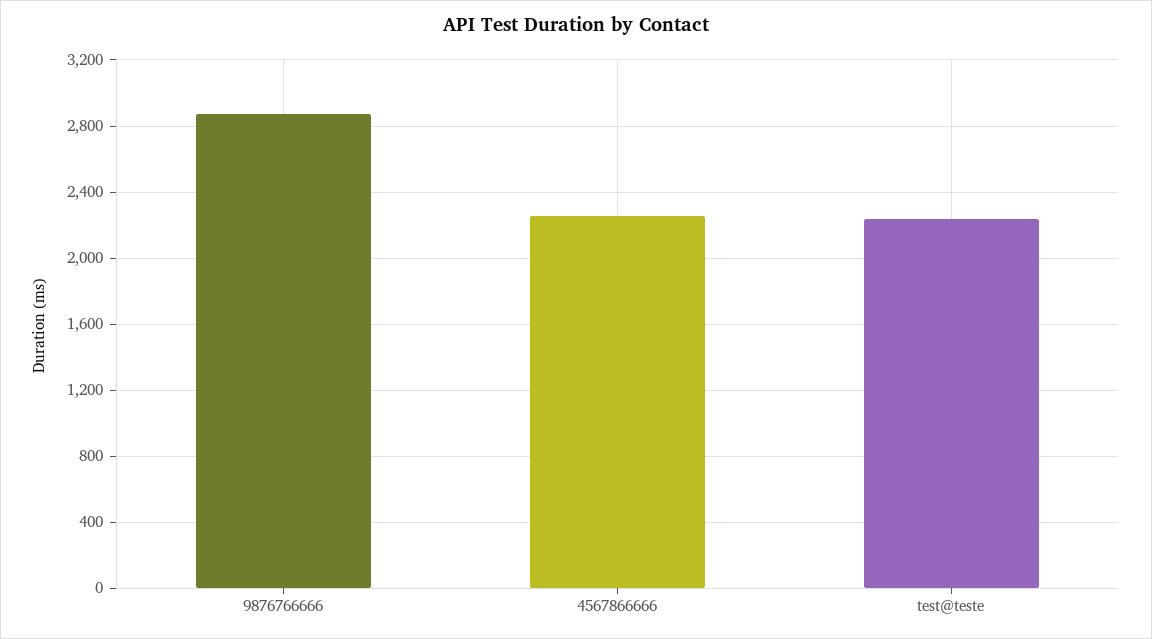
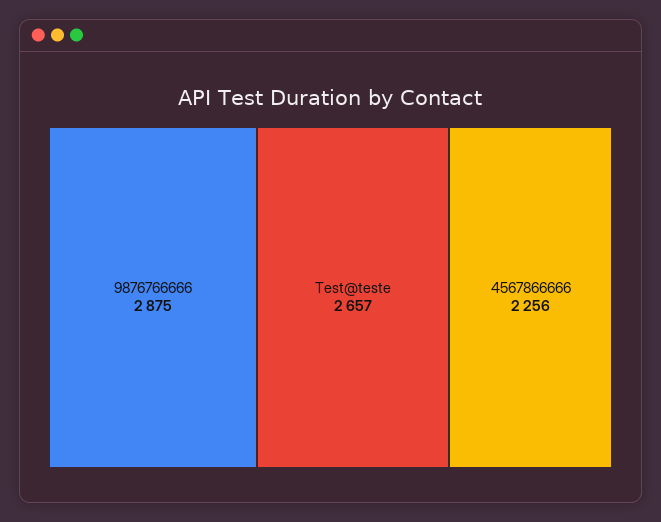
test@teste: 2250 -> 2657

